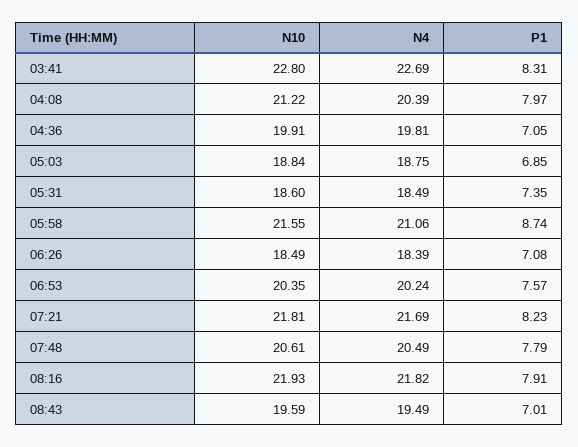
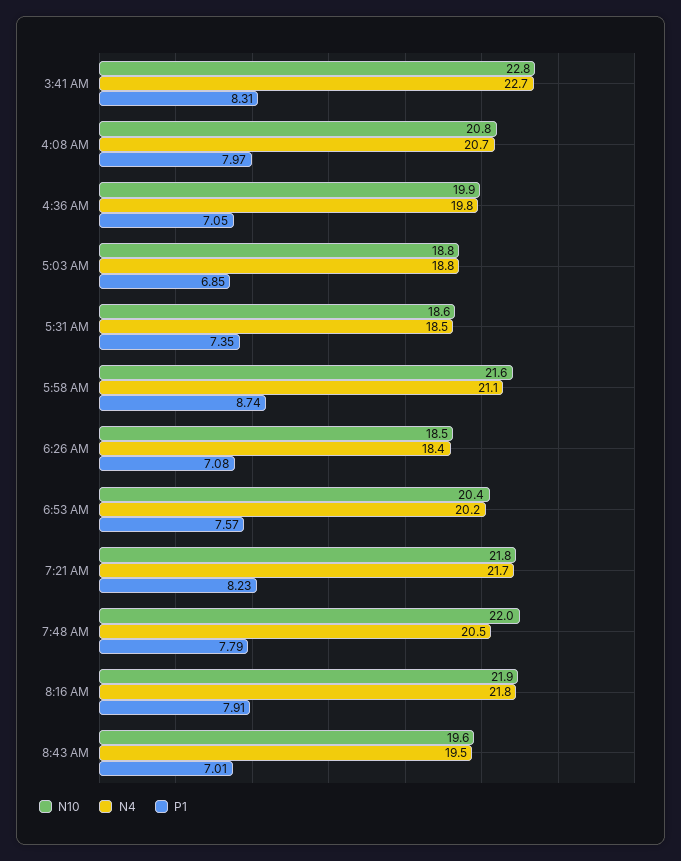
N10, 04:08: 21.22 -> 20.8
N4, 04:08: 20.39 -> 20.7
N10, 07:48: 20.61 -> 22

